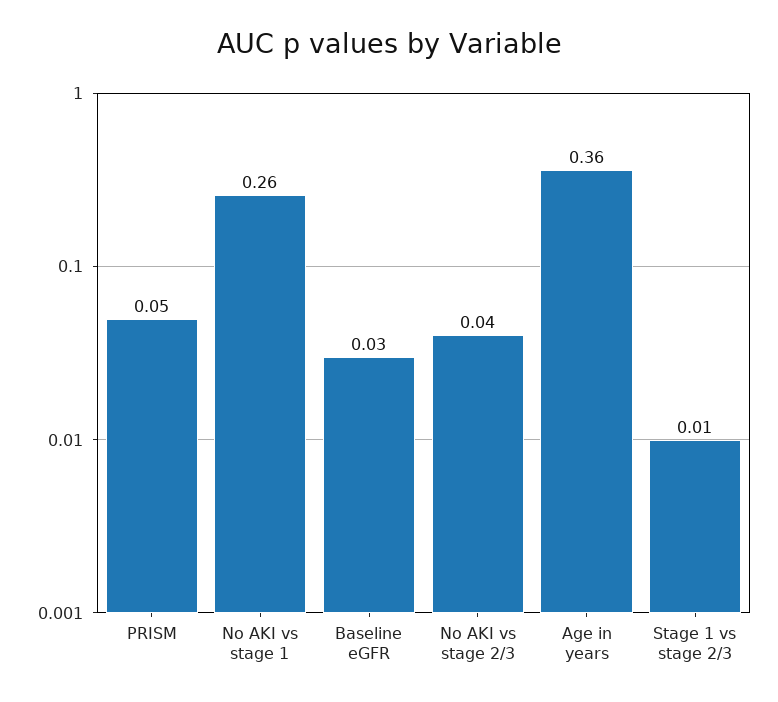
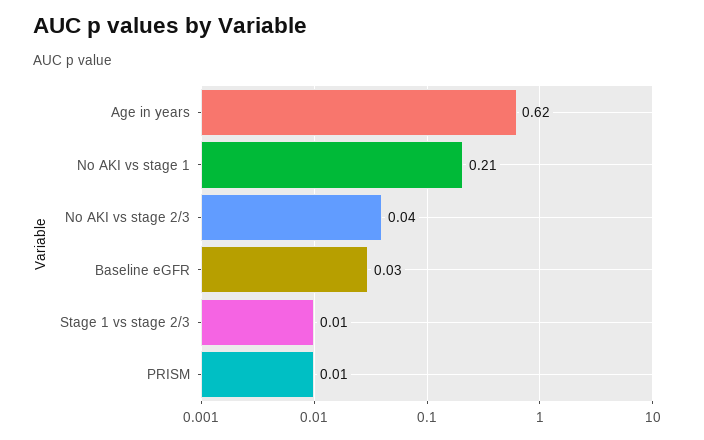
PRISM: 0.05 -> 0.01
No AKI vs stage 1: 0.26 -> 0.21
Age in years: 0.36 -> 0.62

